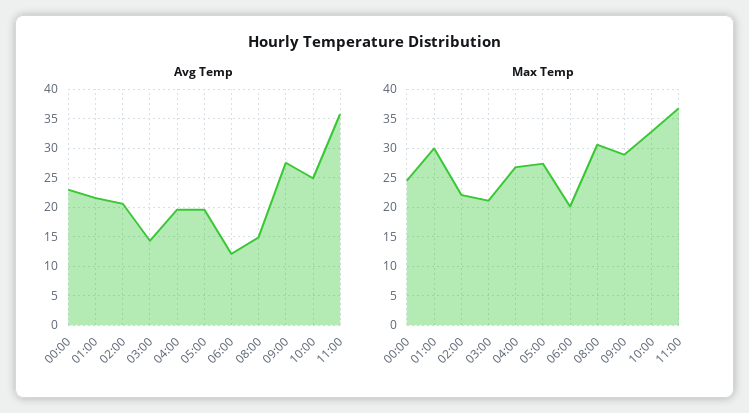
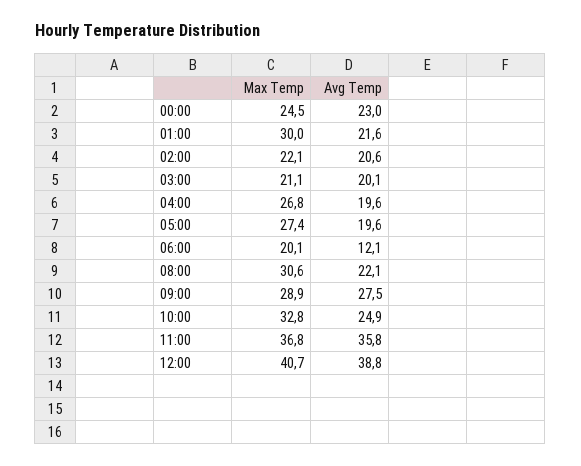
Avg Temp, 03:00: 15 -> 20.1
Avg Temp, 08:00: 15 -> 22.1
Max Temp, 12:00: none -> 40.7
Avg Temp, 12:00: none -> 38.8

